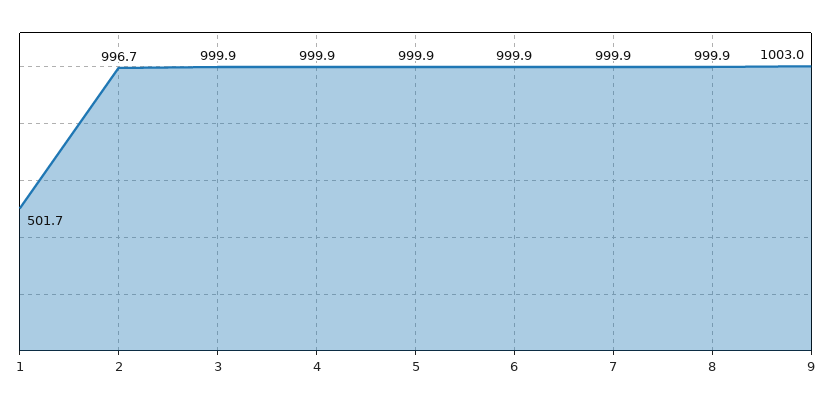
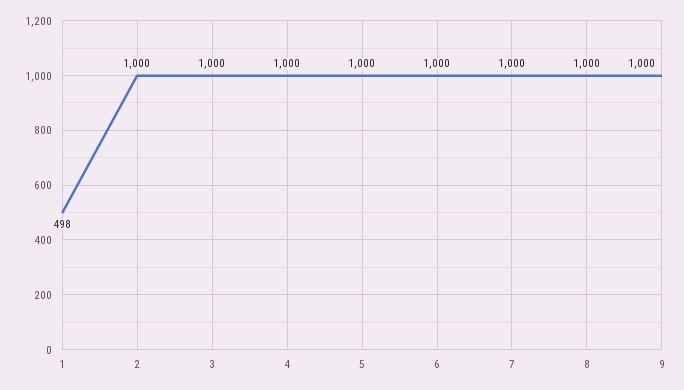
1: 501.7 -> 498
2: 996.7 -> 1000
9: 1003 -> 1000

